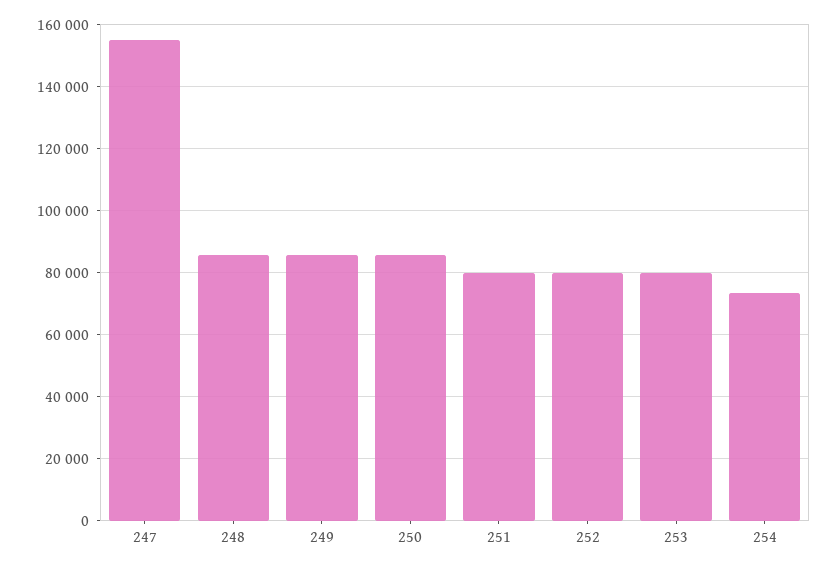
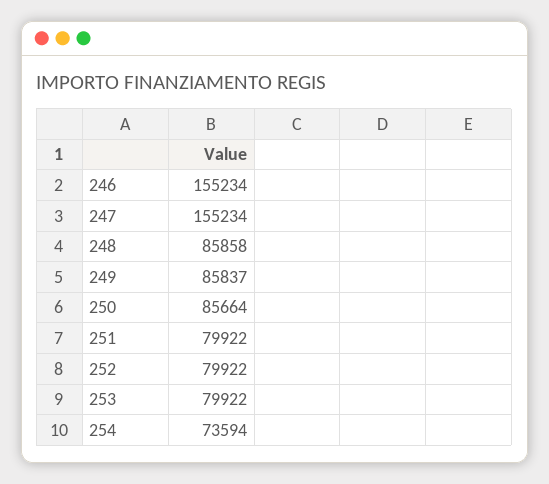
246: none -> 155234

